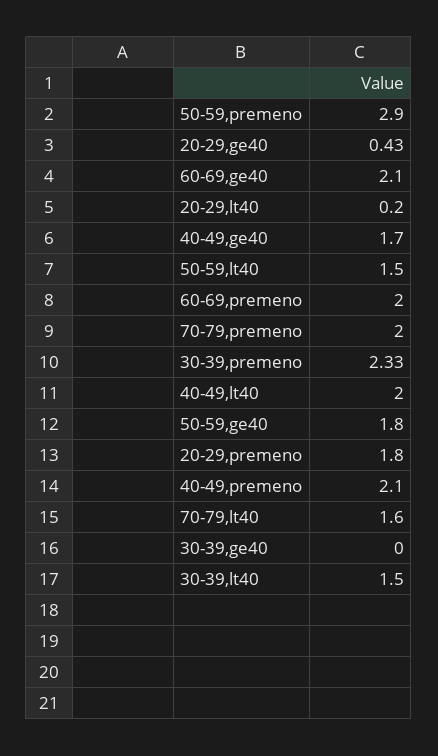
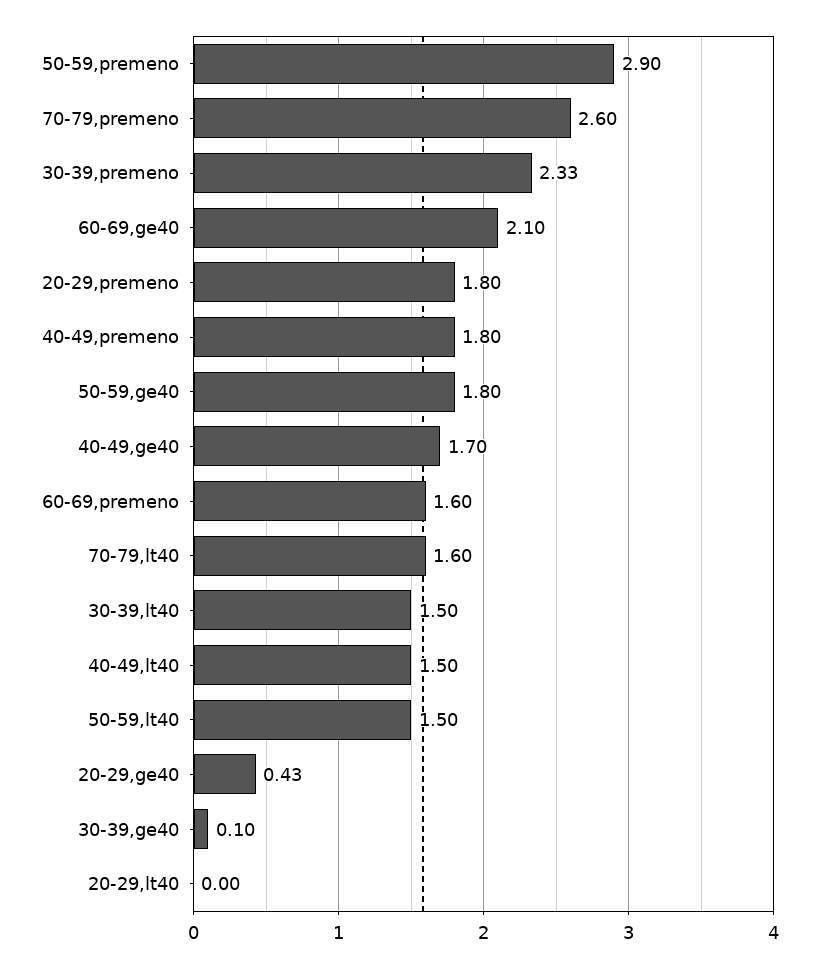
20-29,lt40: 0.2 -> 0
60-69,premeno: 2 -> 1.6
70-79,premeno: 2 -> 2.6
40-49,lt40: 2 -> 1.5
40-49,premeno: 2.1 -> 1.8
30-39,ge40: 0 -> 0.1

